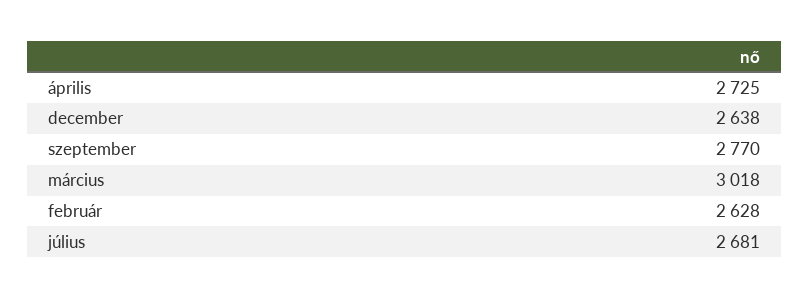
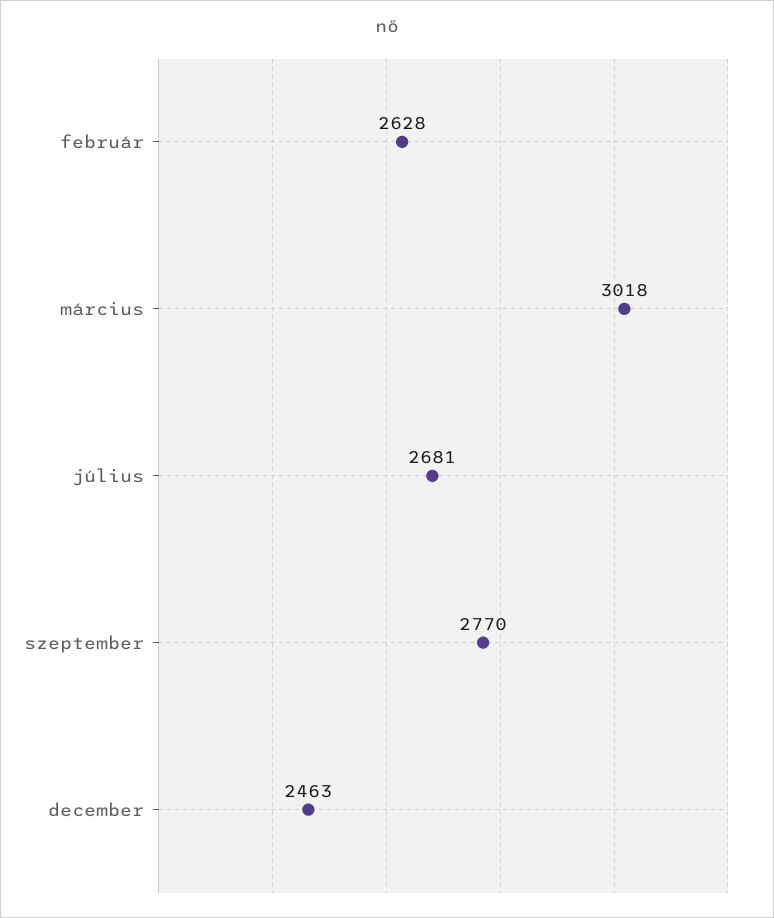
április: 2725 -> none
december: 2638 -> 2463

